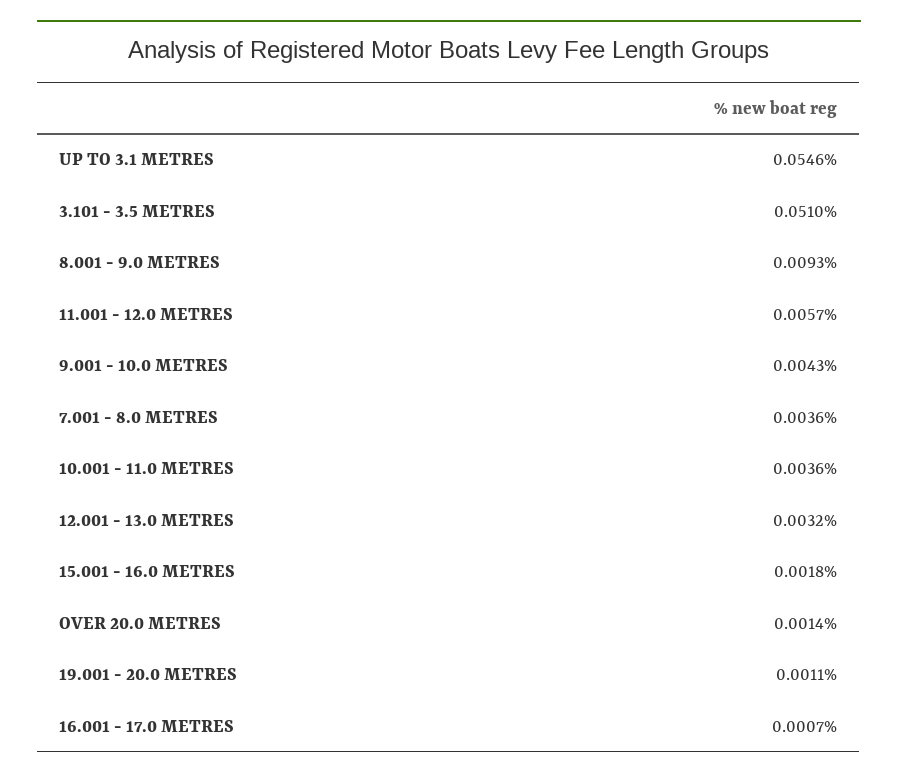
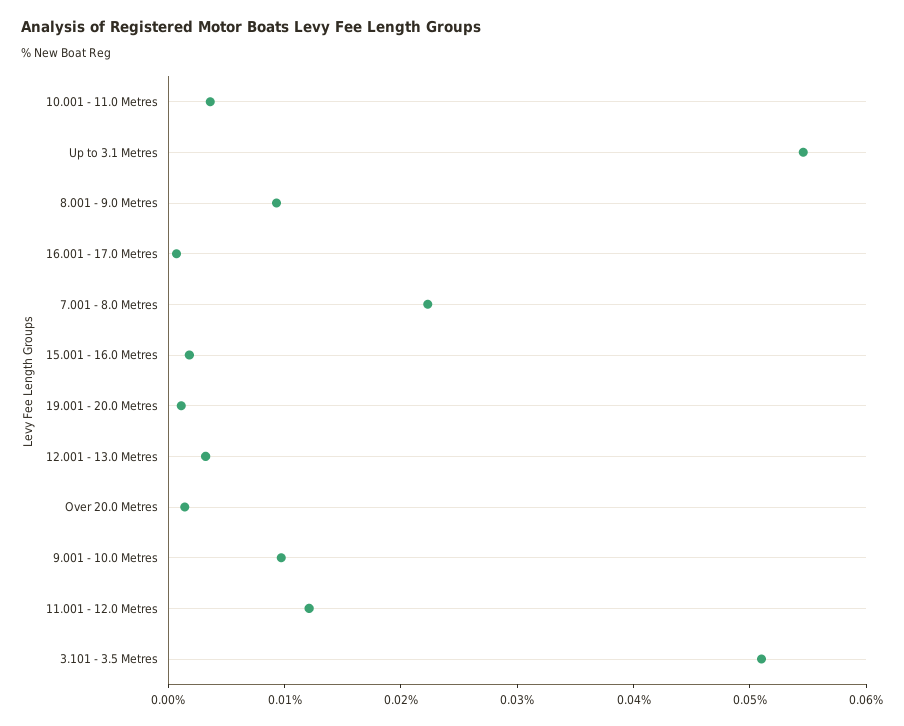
11.001 - 12.0 METRES: 0.0057 -> 0.012
9.001 - 10.0 METRES: 0.0043 -> 0.01
7.001 - 8.0 METRES: 0.0036 -> 0.022

